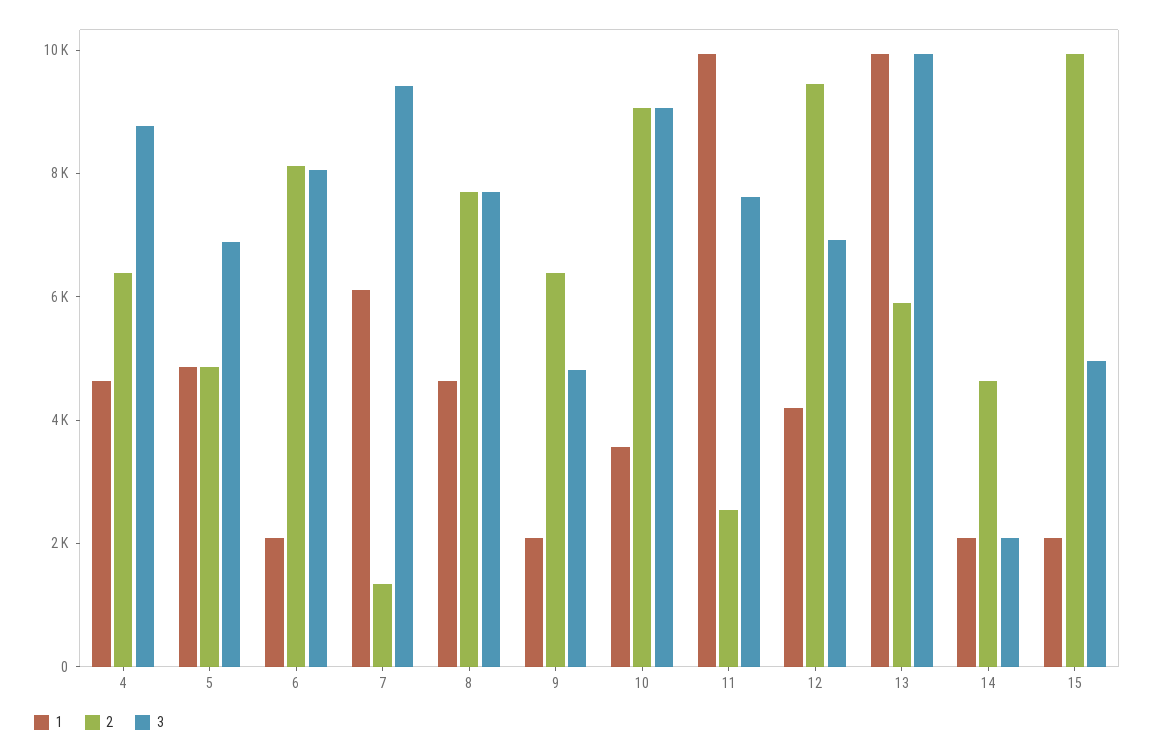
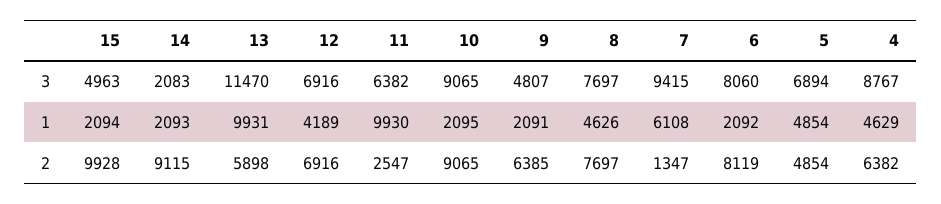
1, 10: 3500 -> 2095
3, 11: 7500 -> 6382
2, 12: 9500 -> 6916
3, 13: 10000 -> 11470
2, 14: 4500 -> 9115

